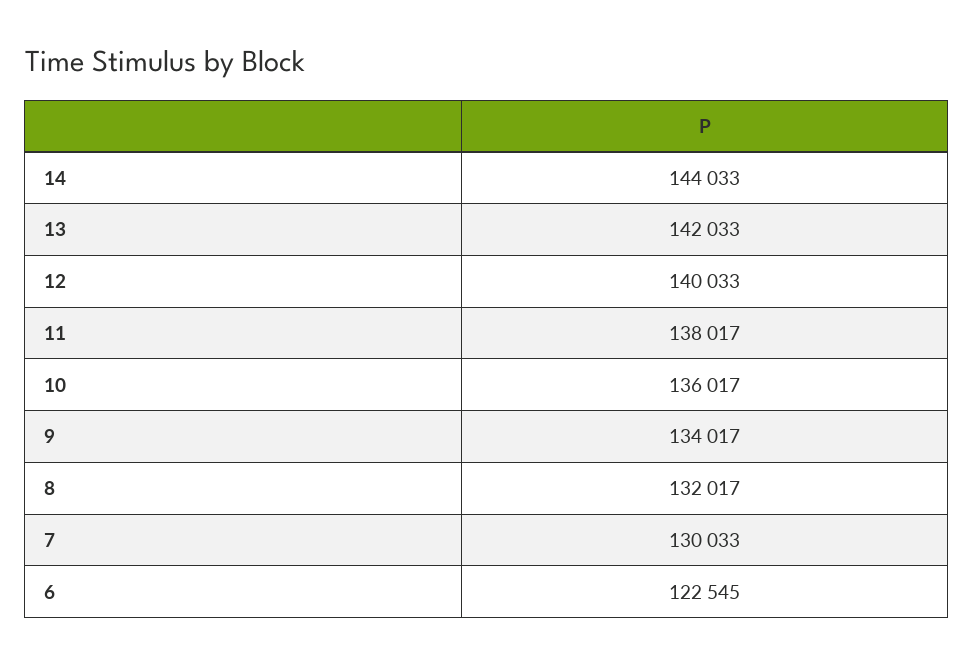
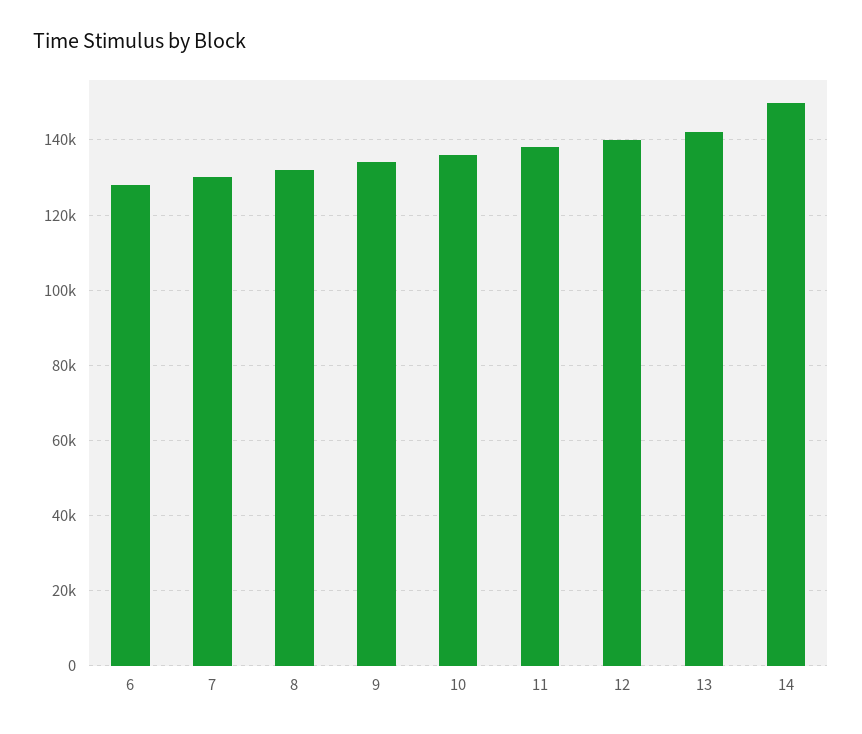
14: 144033 -> 150000
6: 122545 -> 128000

